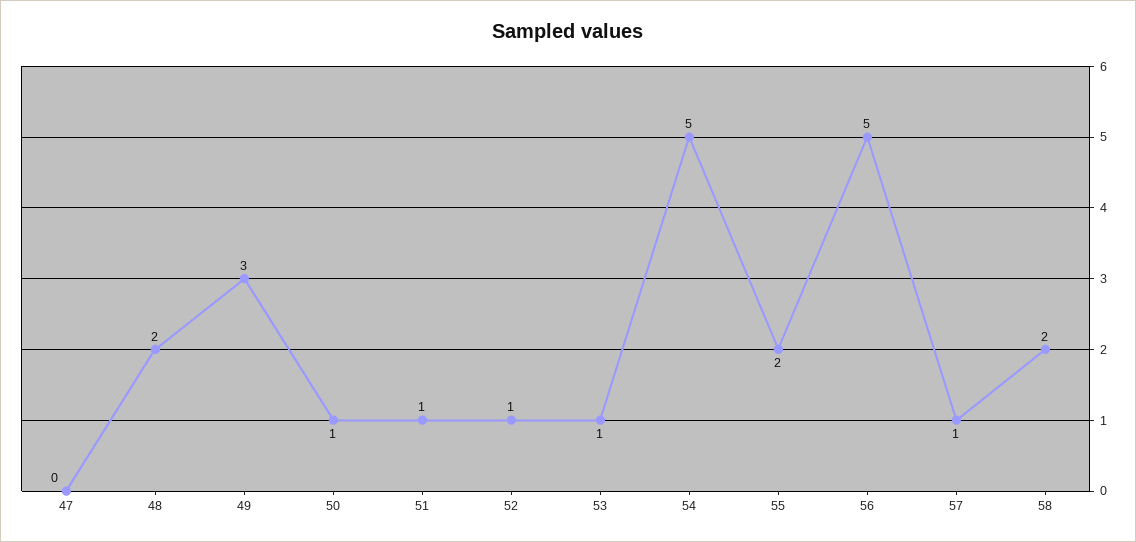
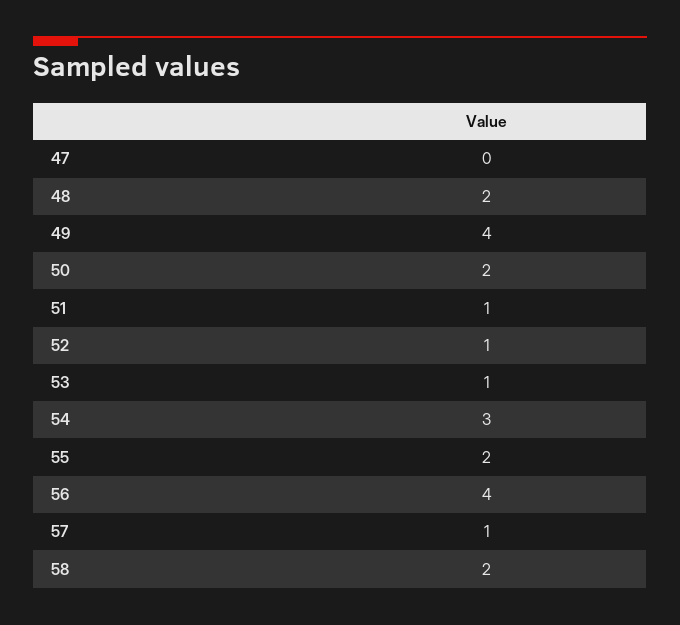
49: 3 -> 4
50: 1 -> 2
54: 5 -> 3
56: 5 -> 4

